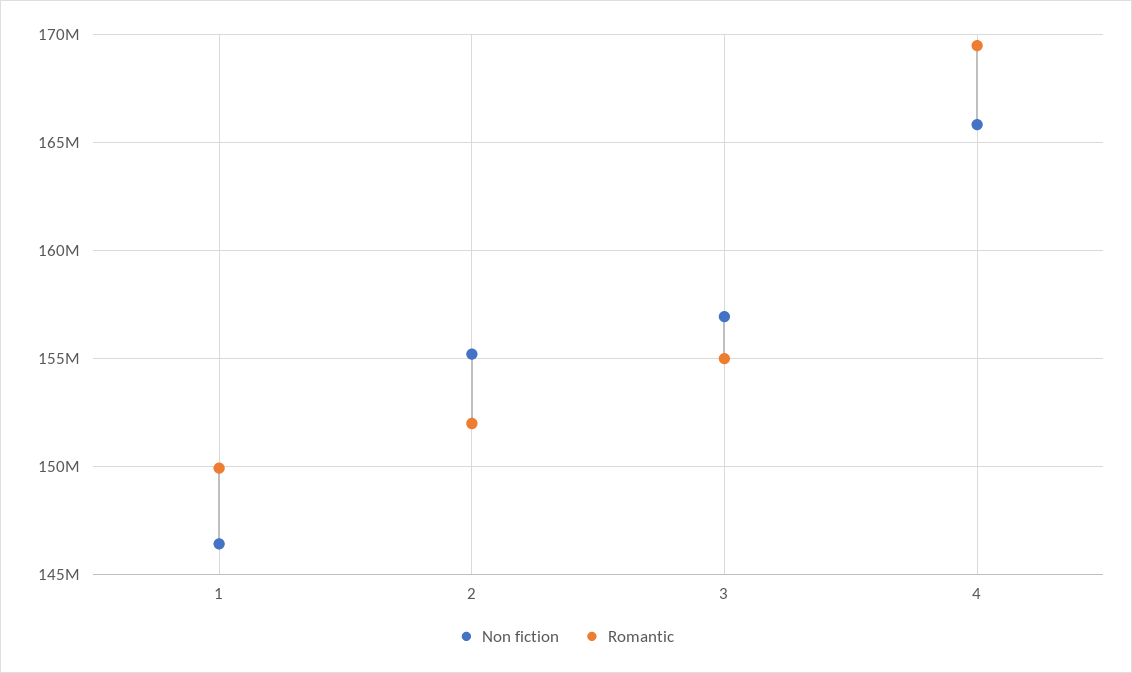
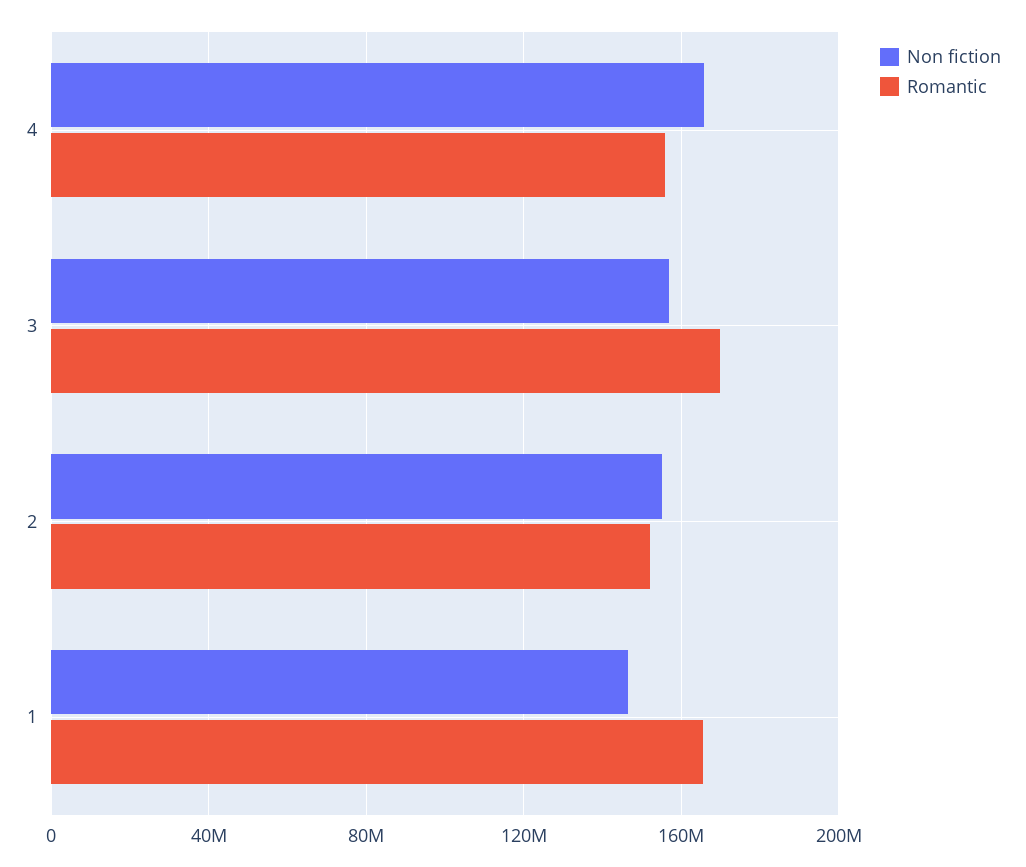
Romantic, 1: 150000000 -> 165000000
Romantic, 3: 155000000 -> 170000000
Romantic, 4: 169500000 -> 155000000

